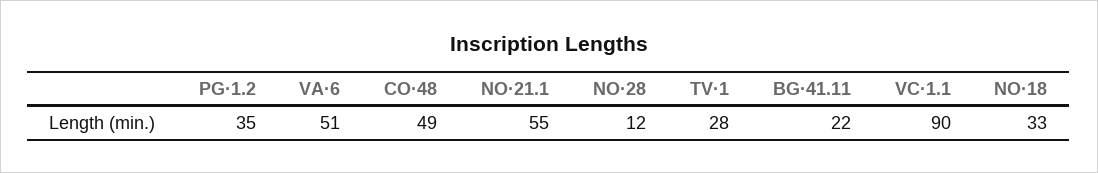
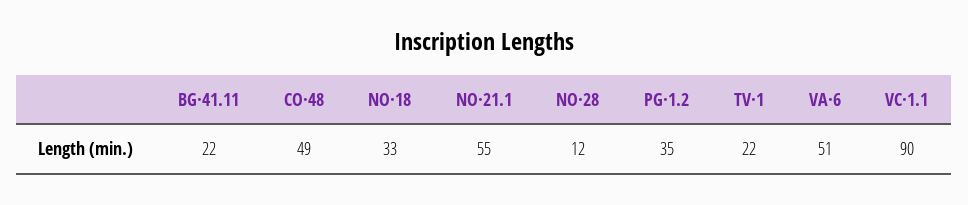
TV·1: 28 -> 22

